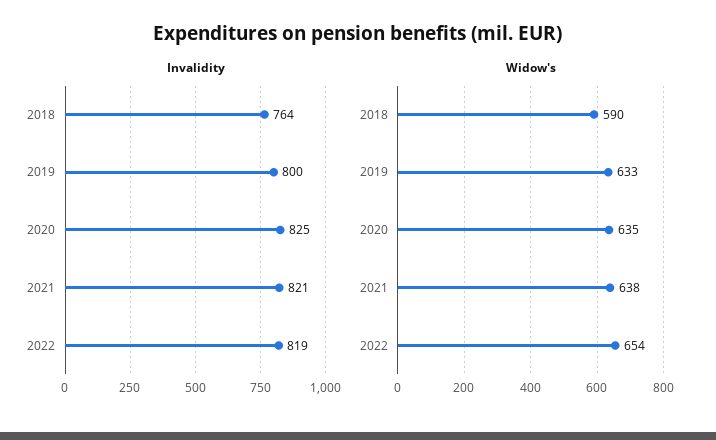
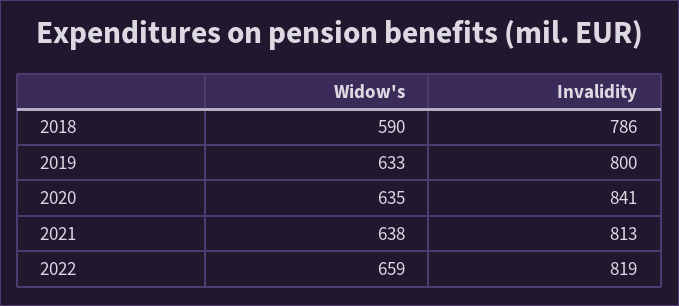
Invalidity, 2018: 764 -> 786
Invalidity, 2020: 825 -> 841
Invalidity, 2021: 821 -> 813
Widow's, 2022: 654 -> 659

